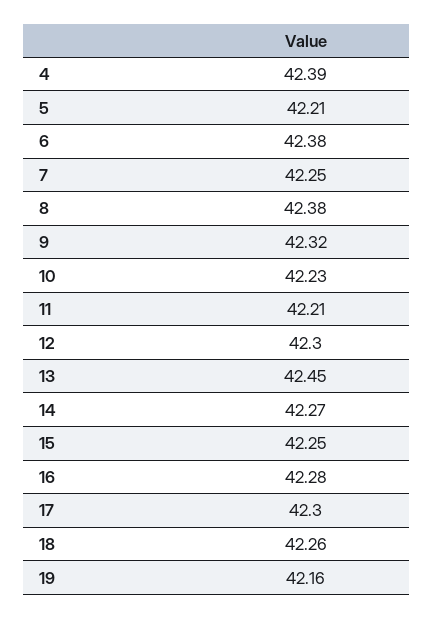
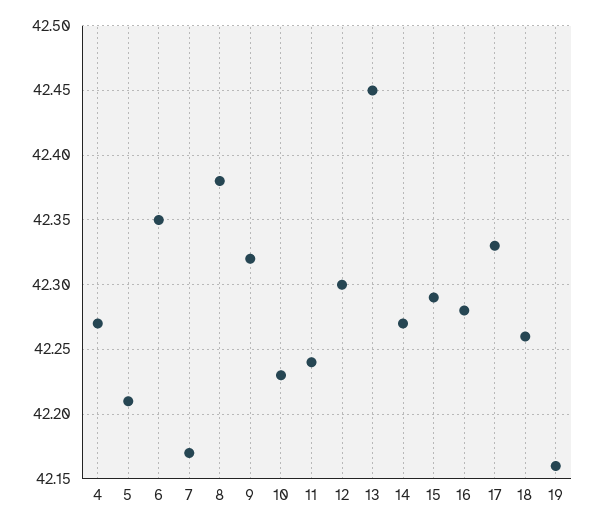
4: 42.39 -> 42.27
6: 42.38 -> 42.35
7: 42.25 -> 42.17
11: 42.21 -> 42.24
15: 42.25 -> 42.29
17: 42.3 -> 42.33

